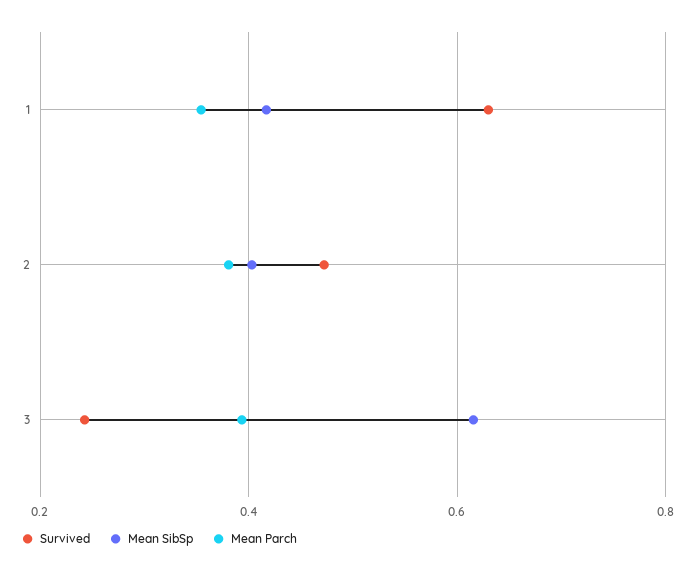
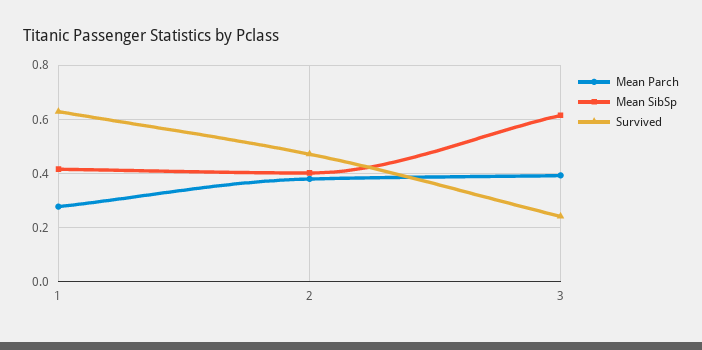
Mean Parch, 1: 0.36 -> 0.275

